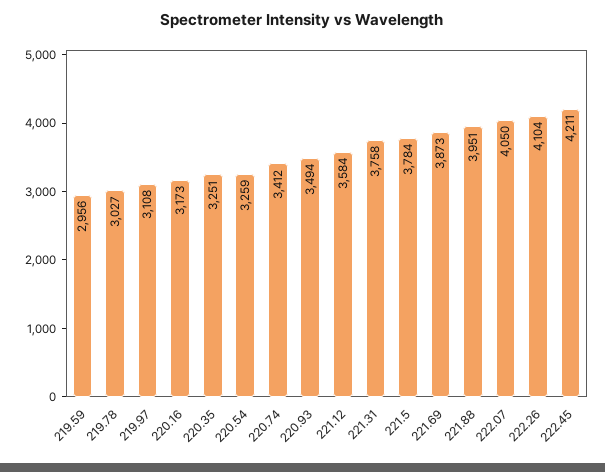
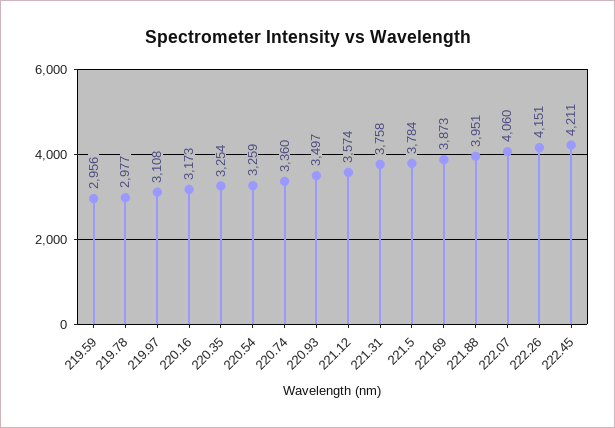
219.78: 3027 -> 2977
220.35: 3251 -> 3254
220.74: 3412 -> 3360
220.93: 3494 -> 3497
221.12: 3584 -> 3574
222.07: 4050 -> 4060
222.26: 4104 -> 4151

